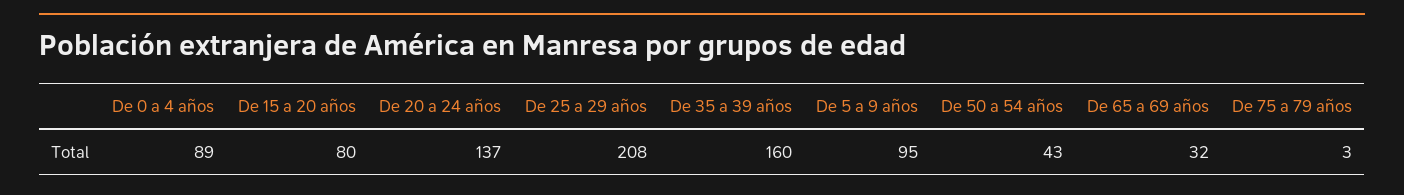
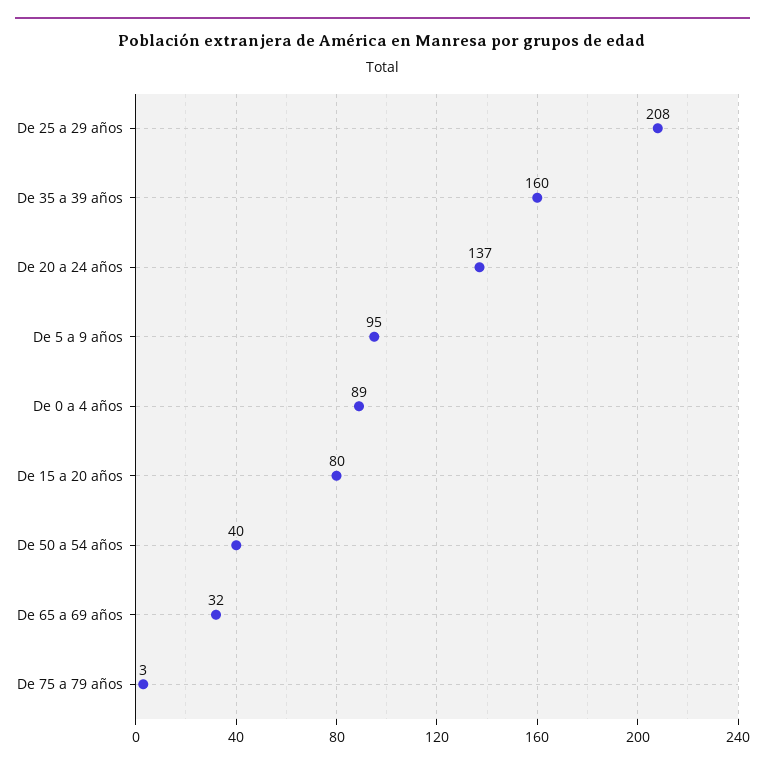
De 50 a 54 años: 43 -> 40

